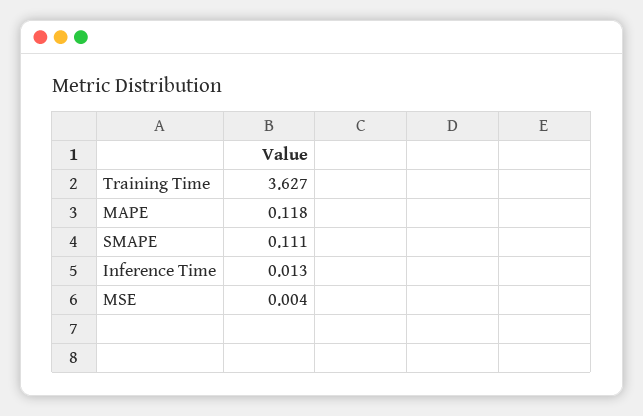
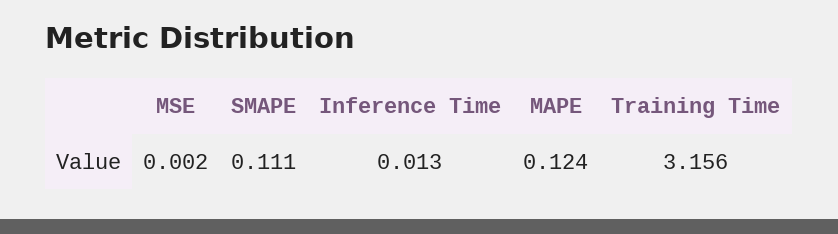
Training Time: 3.627 -> 3.156
MAPE: 0.118 -> 0.124
MSE: 0.004 -> 0.002

